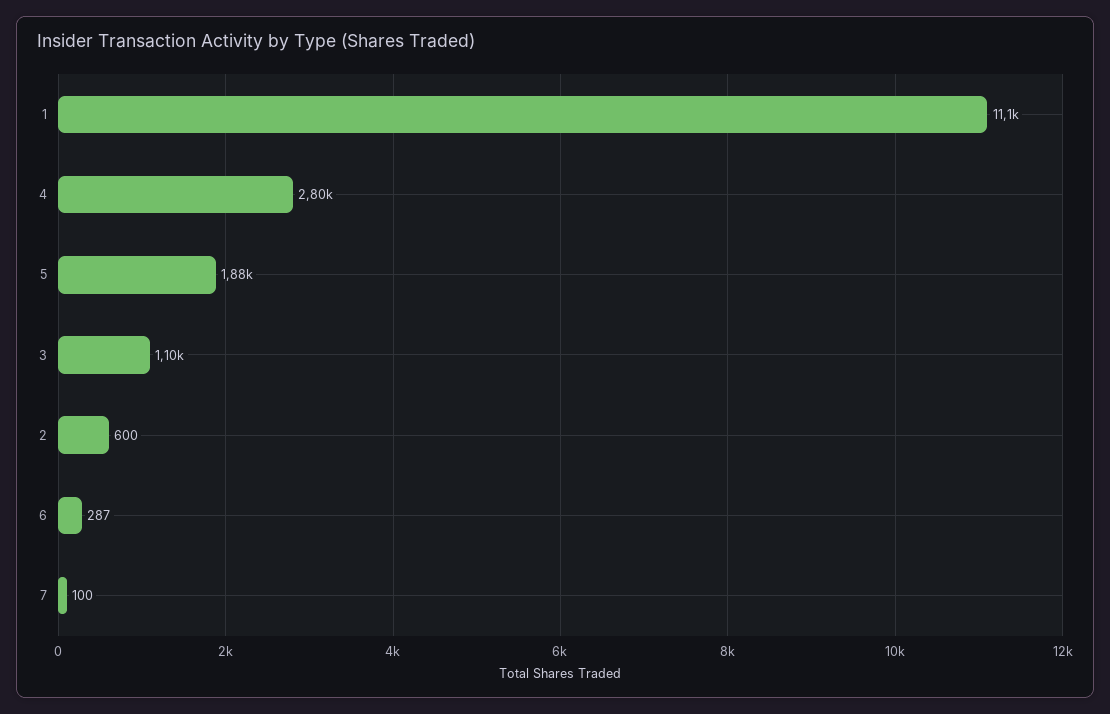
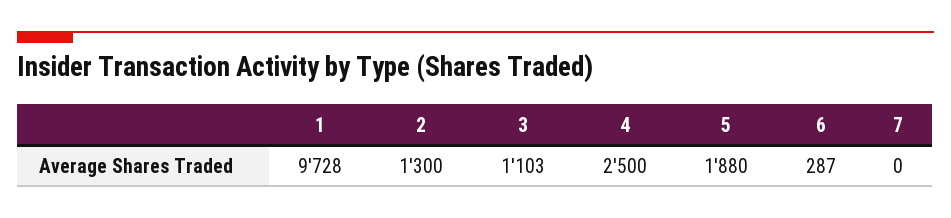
1: 11100 -> 9728
4: 2800 -> 2500
2: 600 -> 1300
7: 100 -> 0

